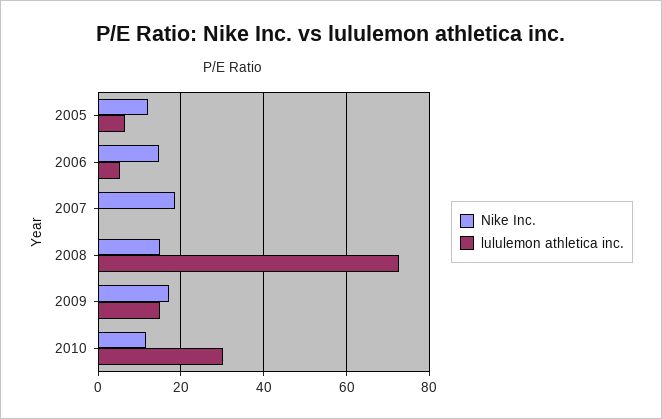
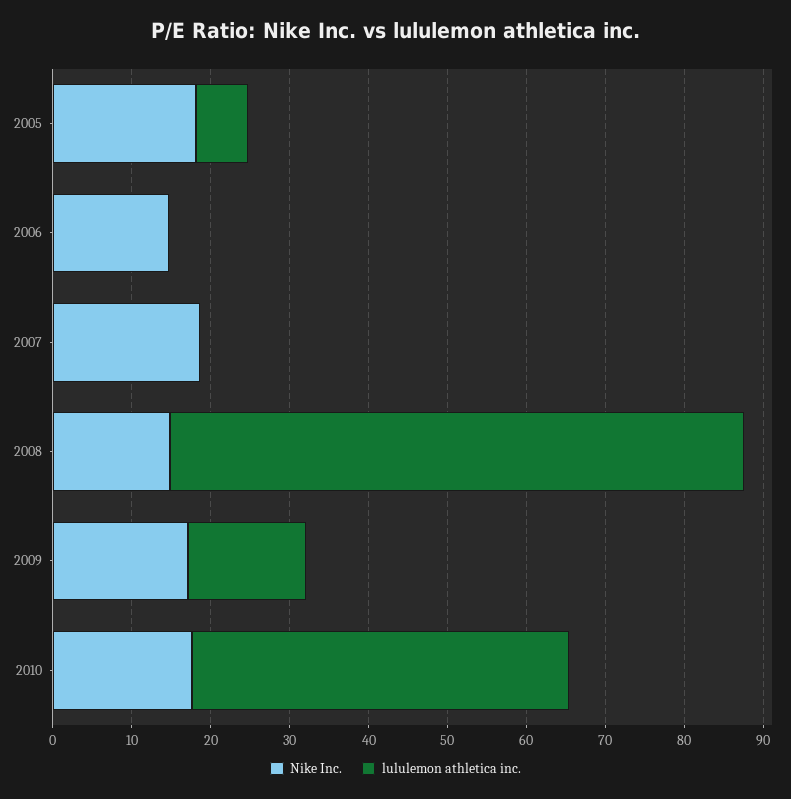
Nike Inc., 2005: 12 -> 18
lululemon athletica inc., 2006: 6 -> 0
Nike Inc., 2010: 12 -> 18
lululemon athletica inc., 2010: 30 -> 48

